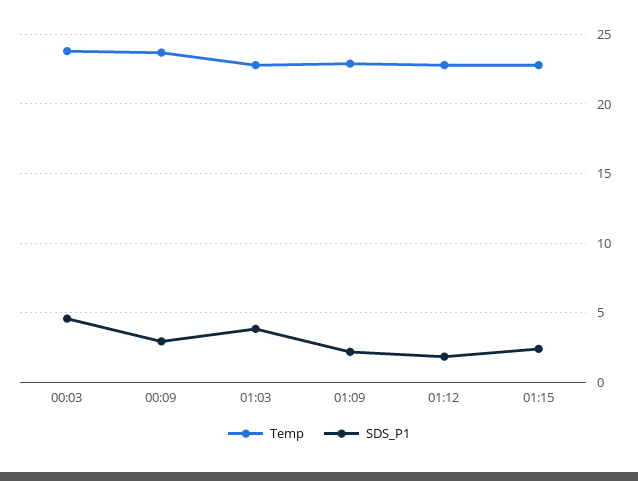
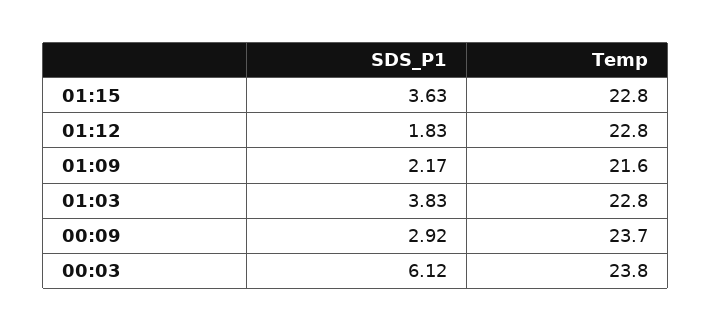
SDS_P1, 00:03: 4.5 -> 6.12
Temp, 01:09: 23 -> 21.6
SDS_P1, 01:15: 2.5 -> 3.63

